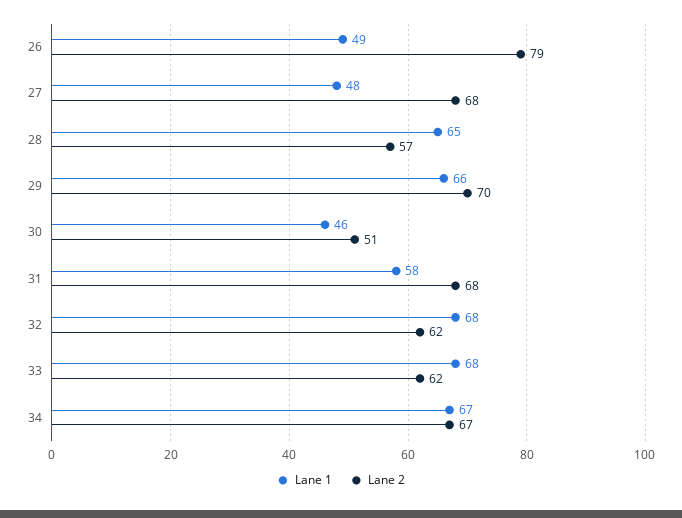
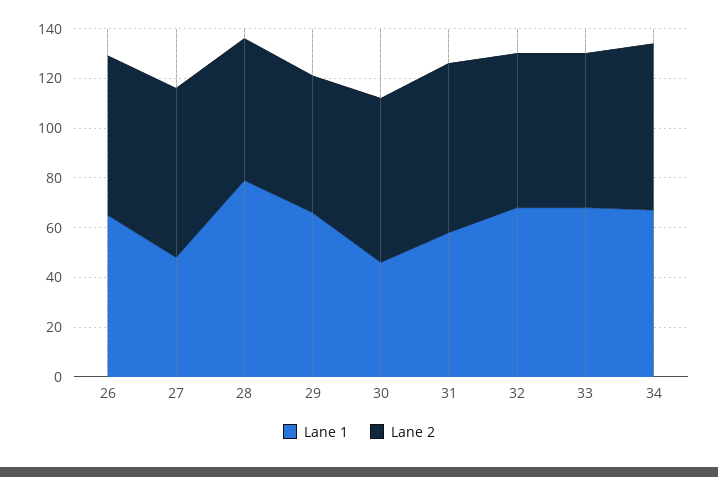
Lane 1, 26: 49 -> 65
Lane 2, 26: 79 -> 65
Lane 1, 28: 65 -> 80
Lane 2, 29: 70 -> 55
Lane 2, 30: 51 -> 65

